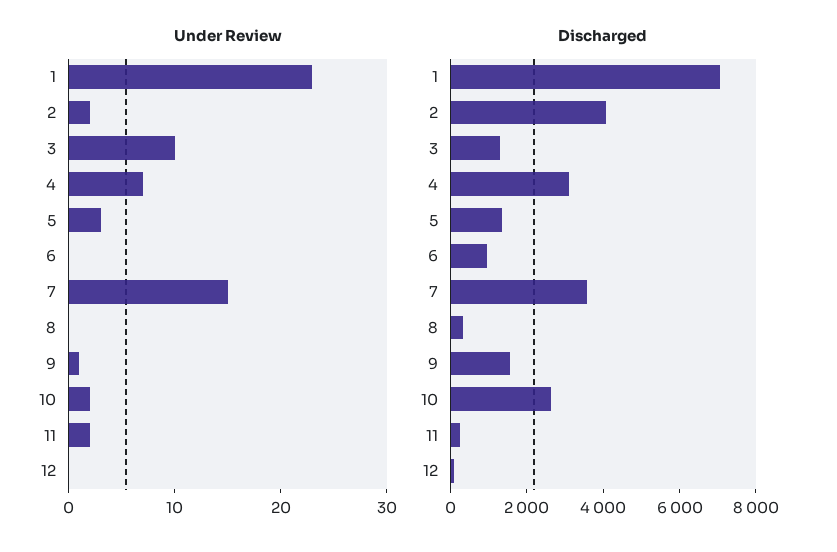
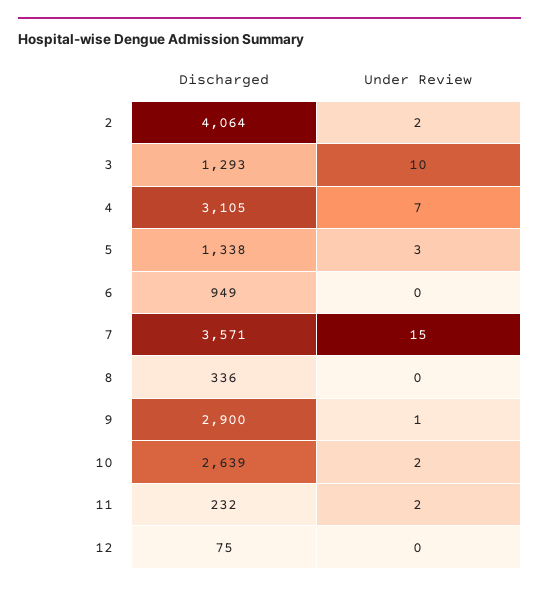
Under Review, 1: 23 -> none
Discharged, 1: 7000 -> none
Discharged, 9: 1500 -> 2900

